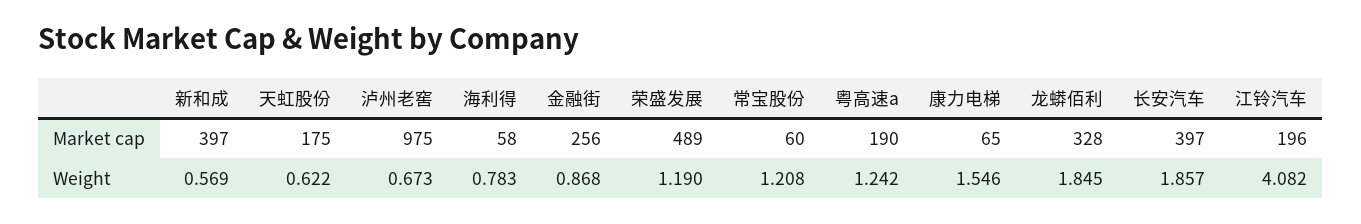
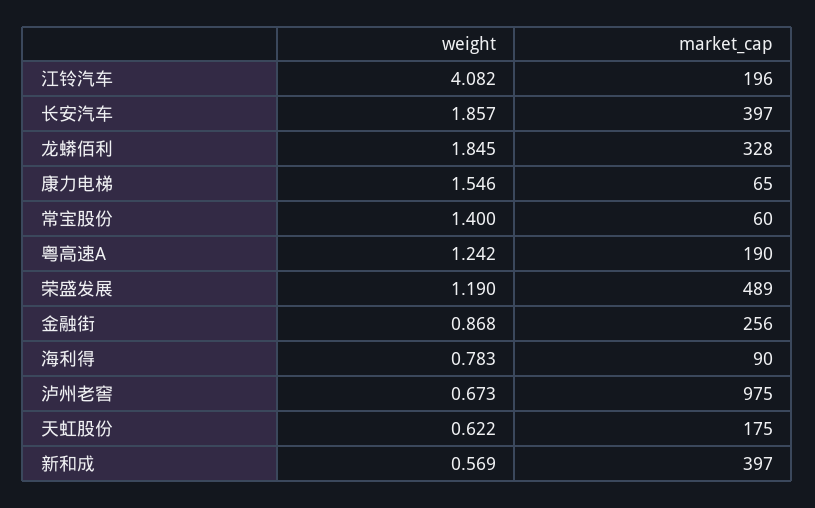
海利得, Market cap: 58 -> 90
常宝股份, Weight: 1.208 -> 1.4

